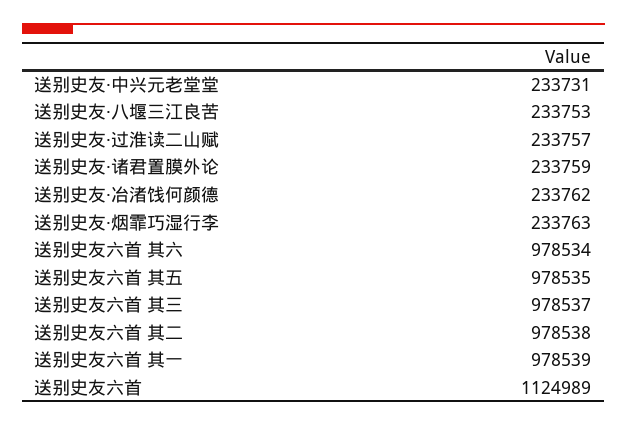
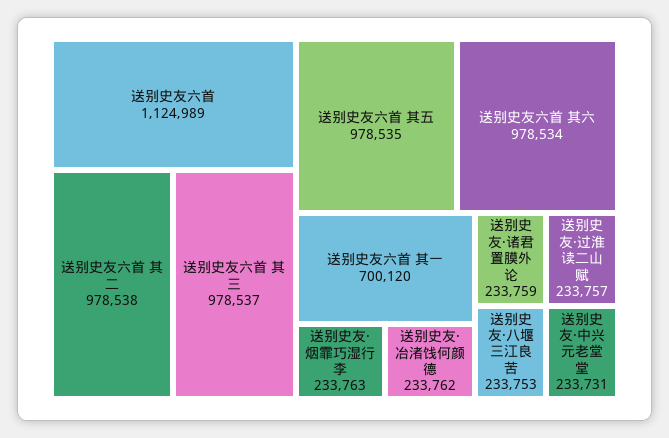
送别史友六首 其一: 978539 -> 700120

